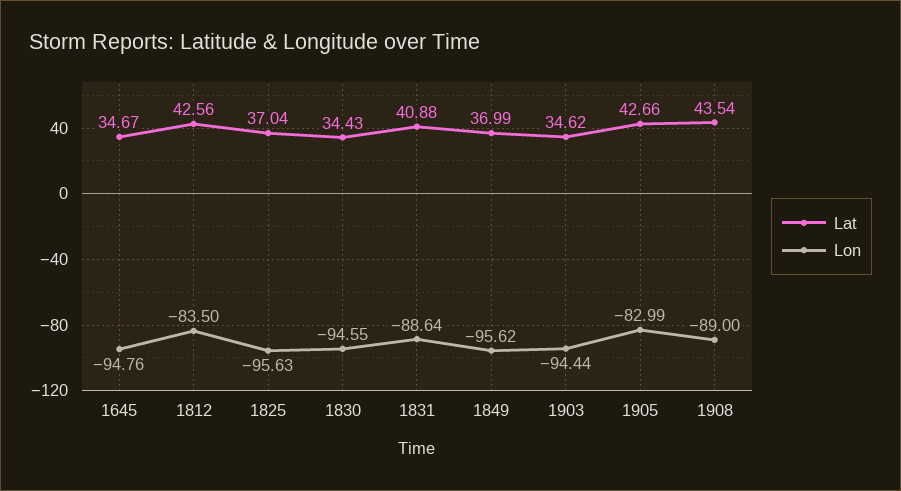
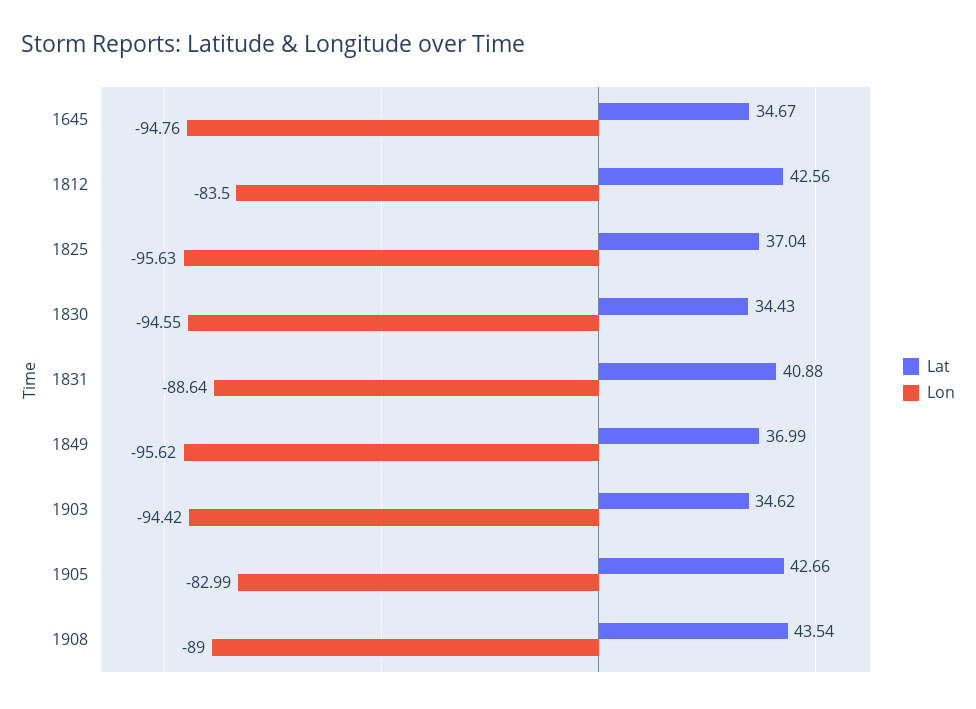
Lon, 1903: -94.44 -> -94.42

